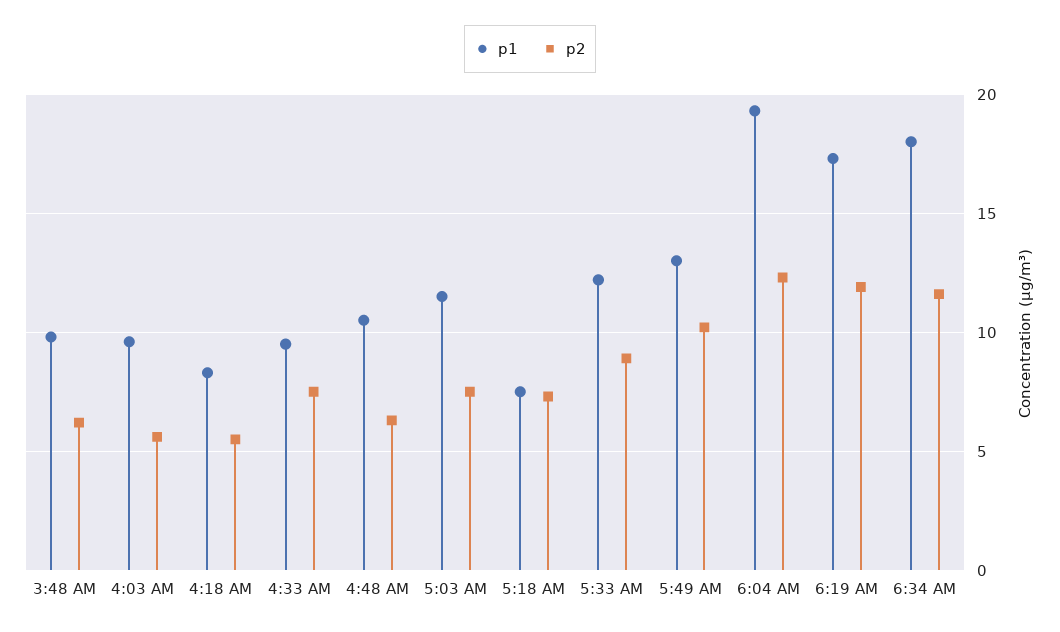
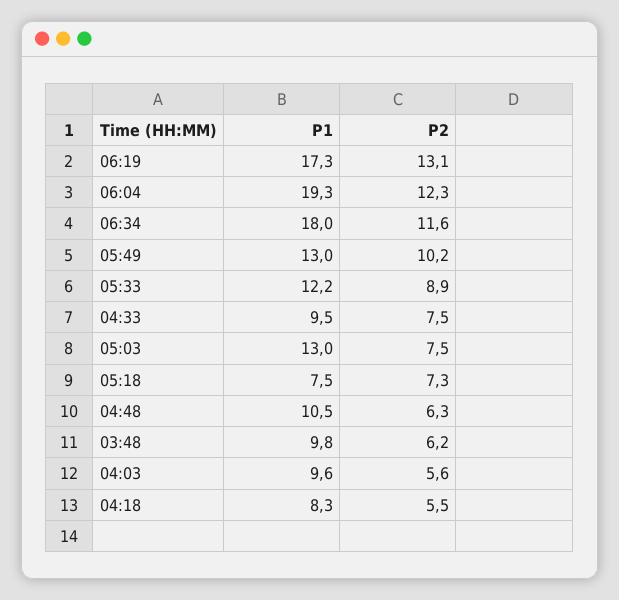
p1, 5:03 AM: 11.5 -> 13
p2, 6:19 AM: 12 -> 13.1

